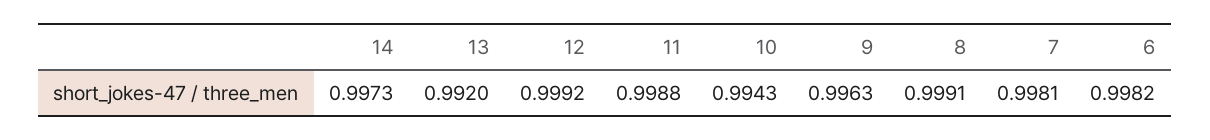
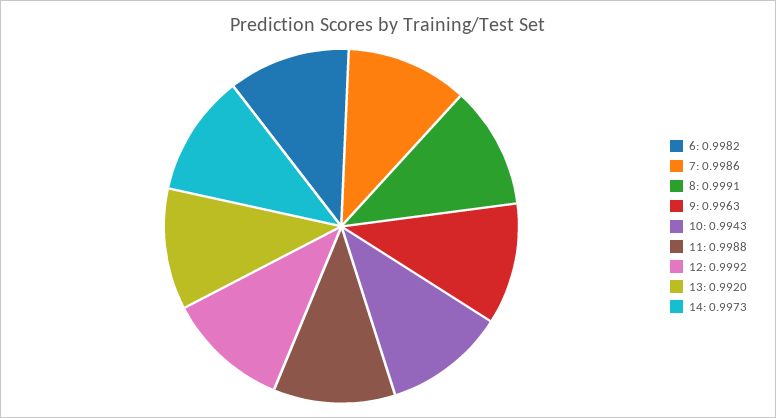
7: 0.9981 -> 0.9986

